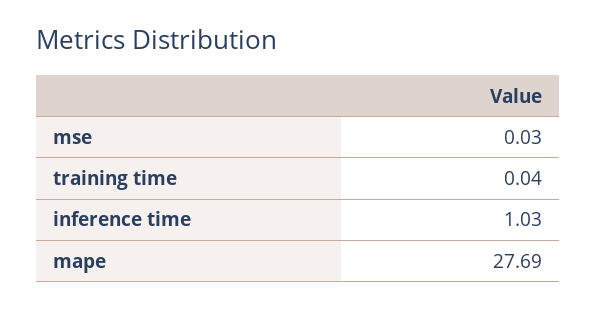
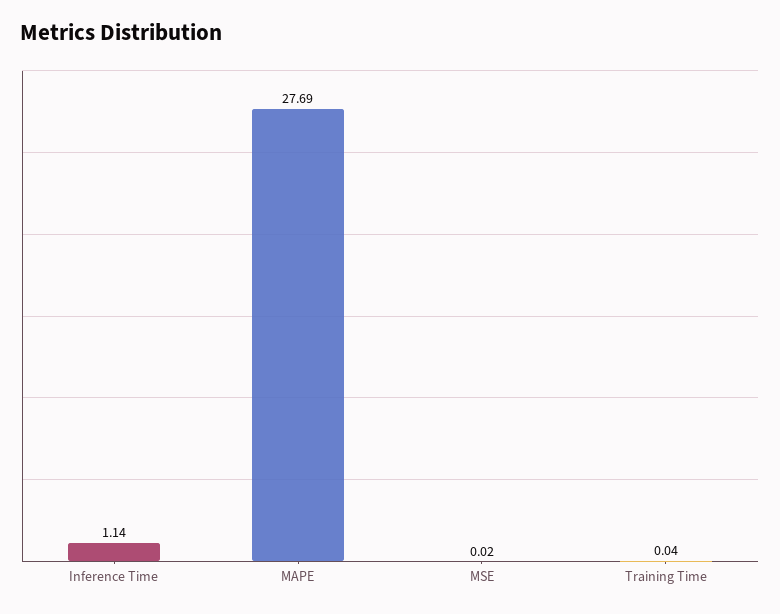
mse: 0.03 -> 0.02
inference time: 1.03 -> 1.14

